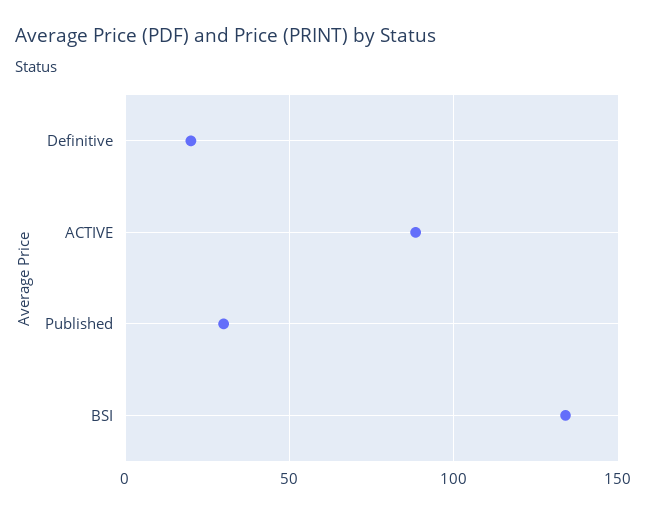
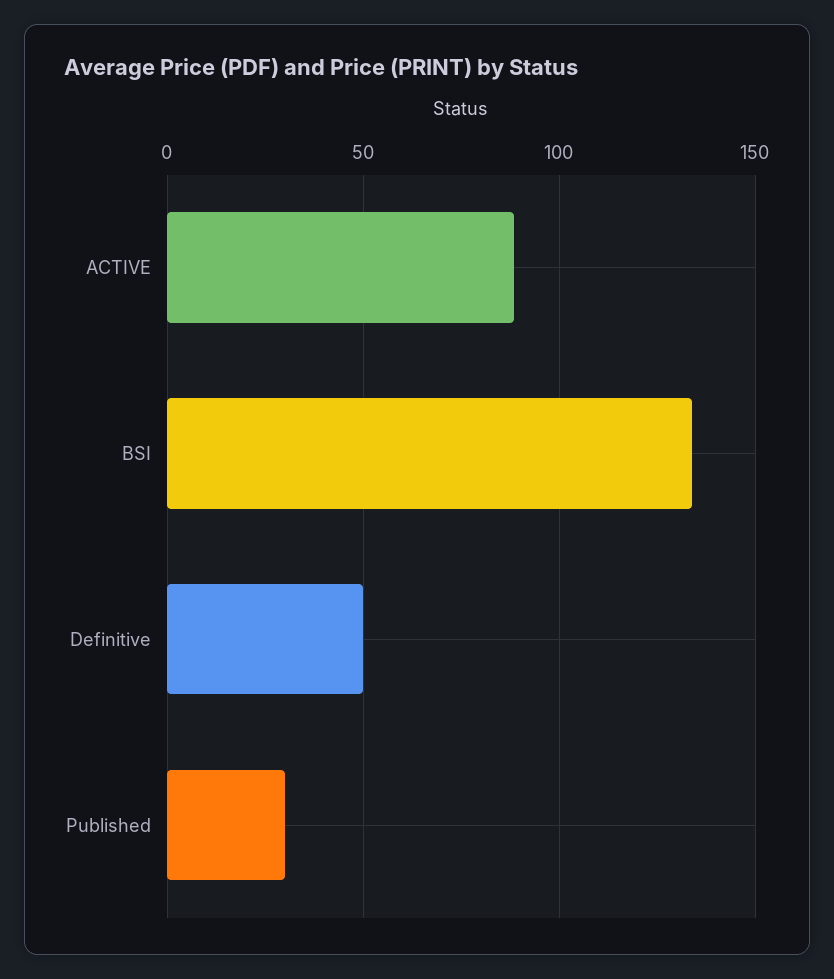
Definitive: 20 -> 50

